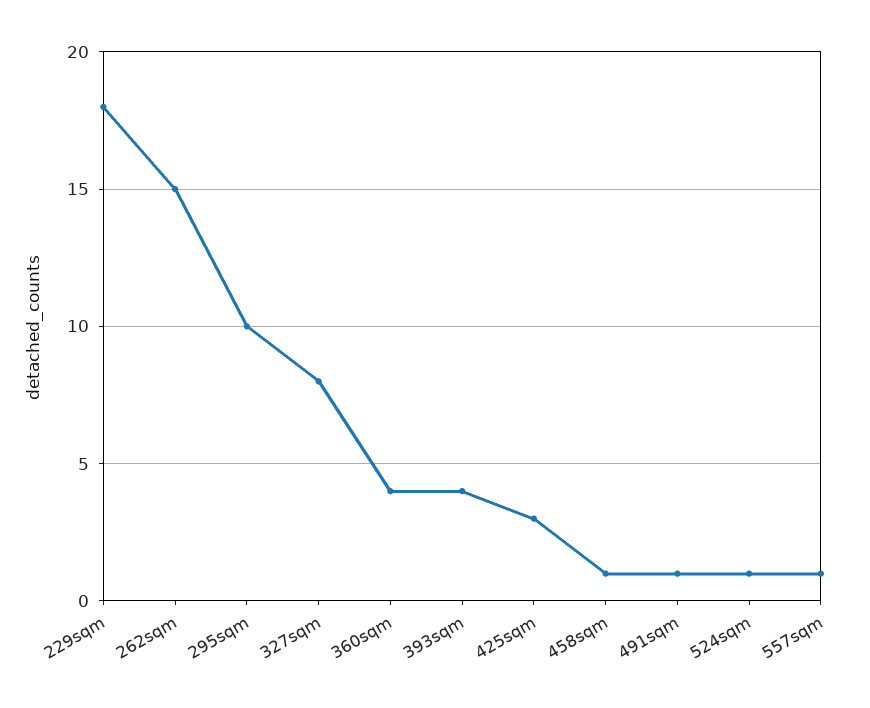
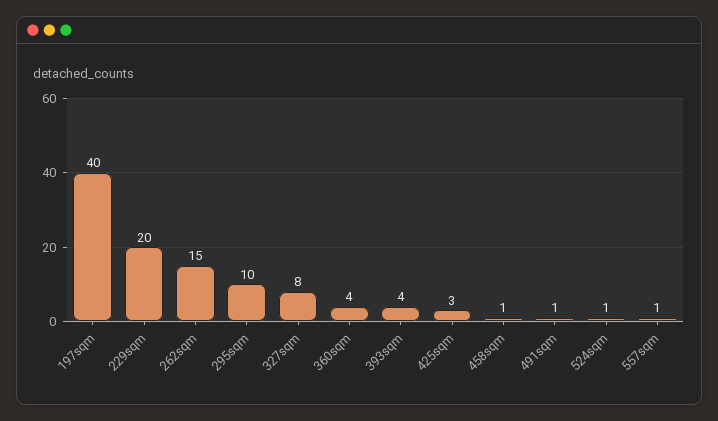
229sqm: 18 -> 20
197sqm: none -> 40

